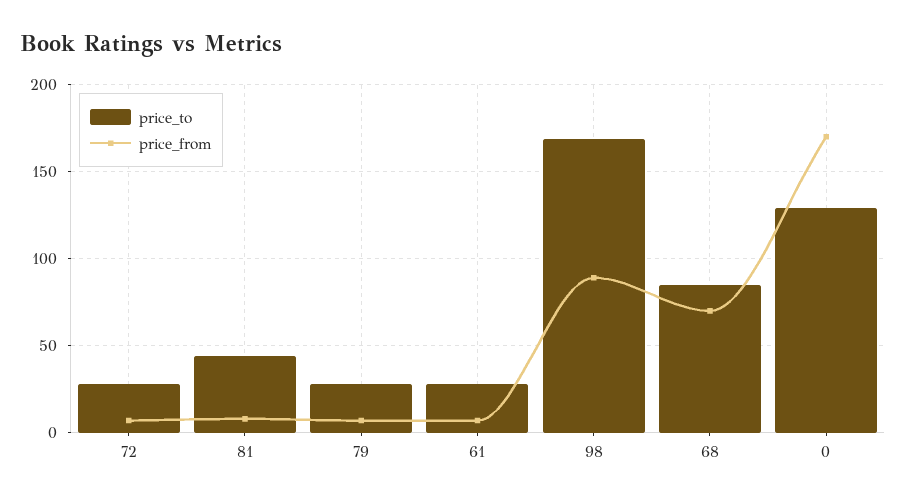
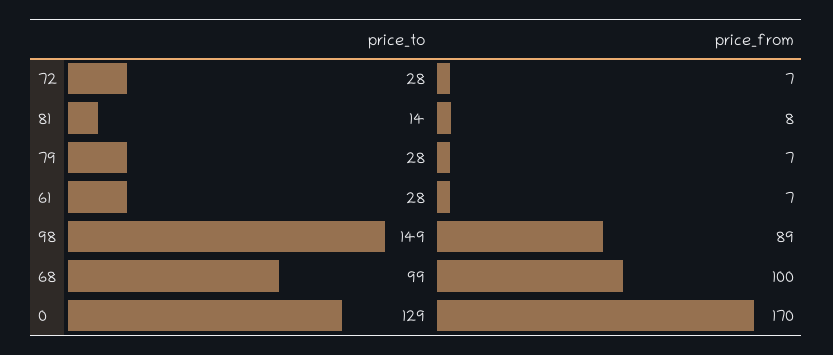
price_to, 81: 45 -> 14
price_to, 98: 170 -> 149
price_to, 68: 85 -> 99
price_from, 68: 70 -> 100

